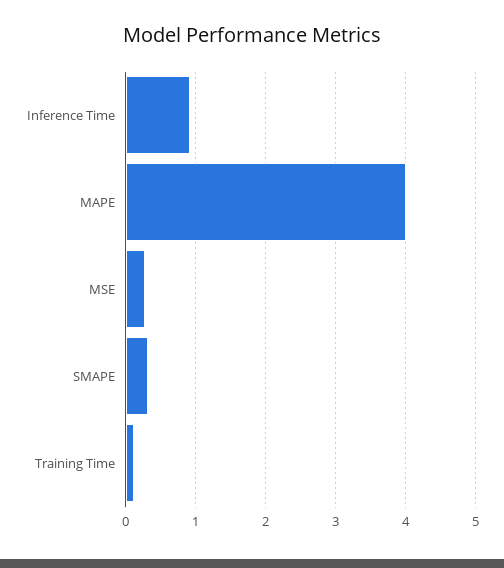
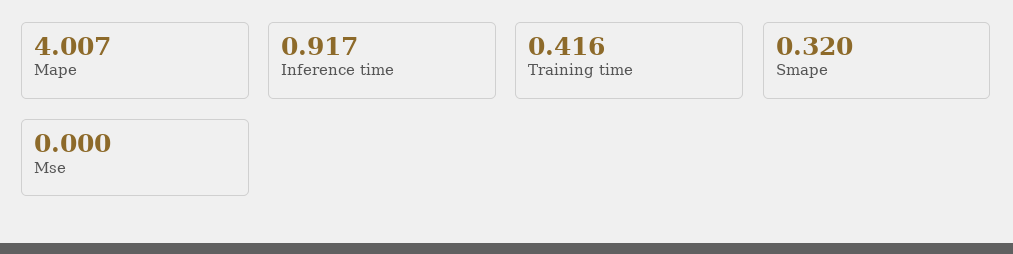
MSE: 0.3 -> 0
Training Time: 0.1 -> 0.416

